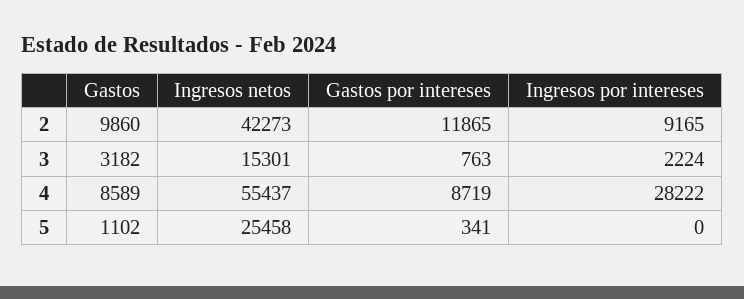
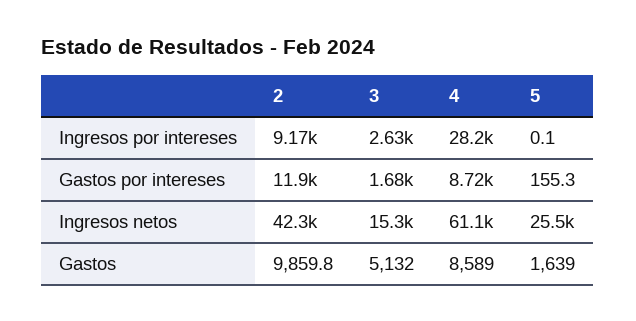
Gastos, 3: 3182 -> 5132
Gastos por intereses, 3: 763 -> 1680
Ingresos por intereses, 3: 2224 -> 2630
Ingresos netos, 4: 55437 -> 61100
Gastos, 5: 1102 -> 1639
Gastos por intereses, 5: 341 -> 155.3

